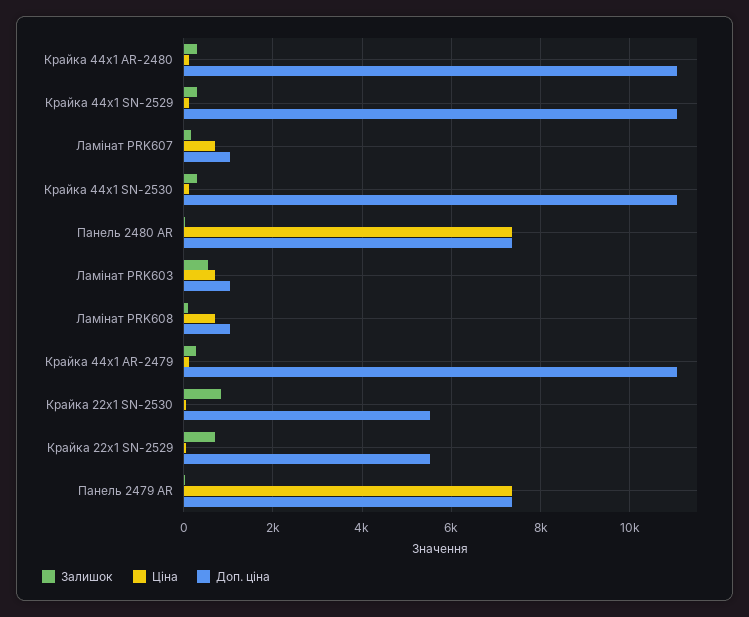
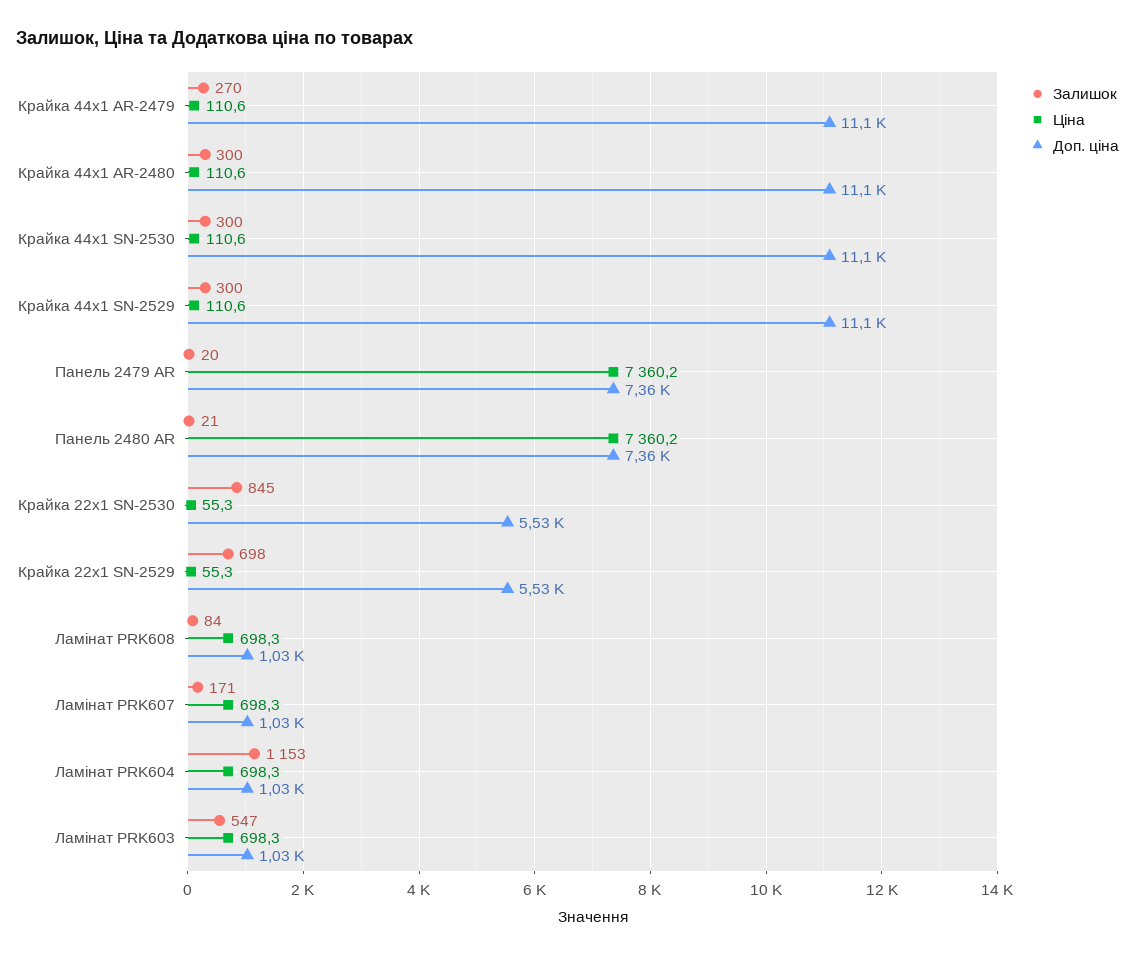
Залишок, Ламінат PRK604: none -> 1153
Ціна, Ламінат PRK604: none -> 698.3
Доп. ціна, Ламінат PRK604: none -> 1030

